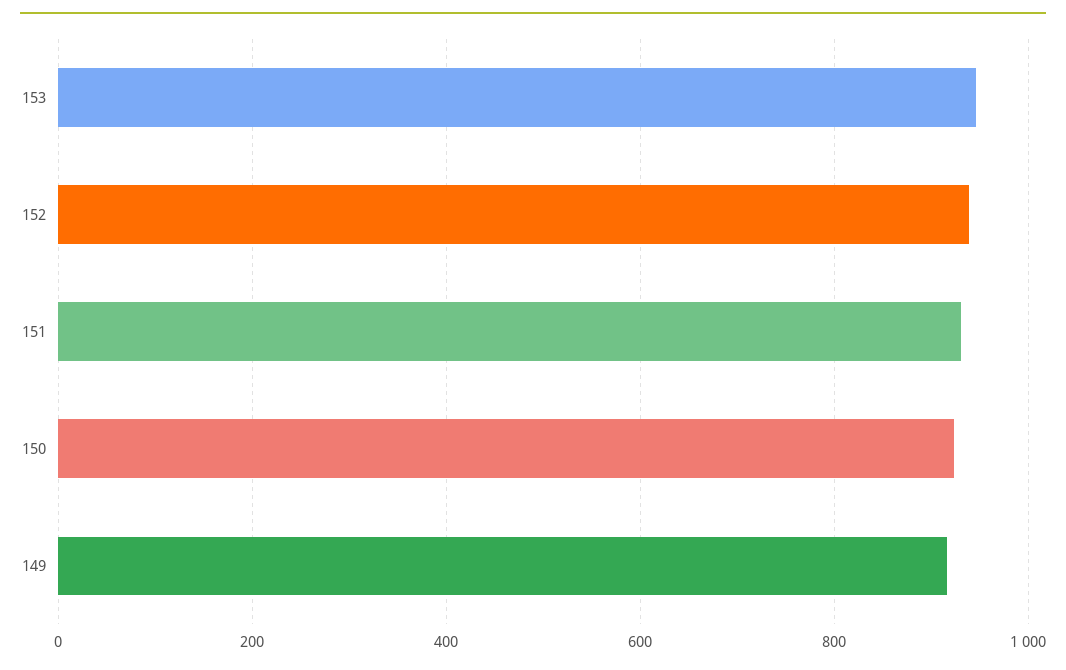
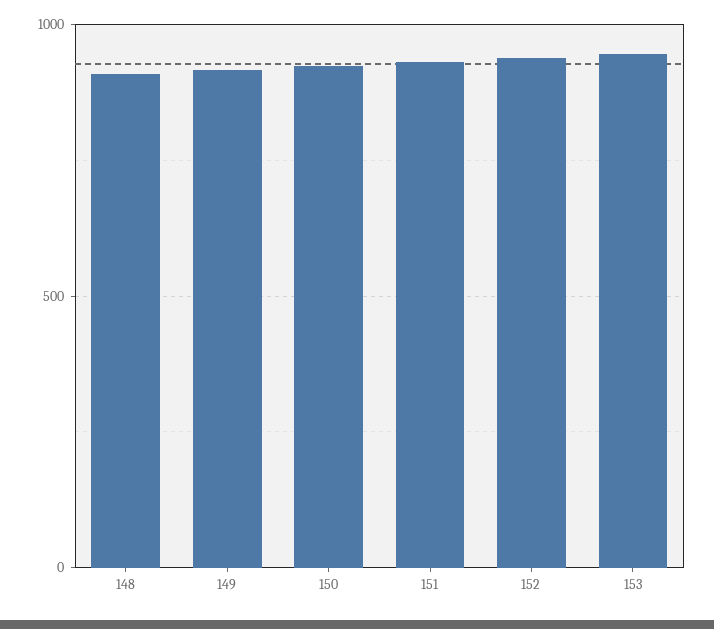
148: none -> 900

